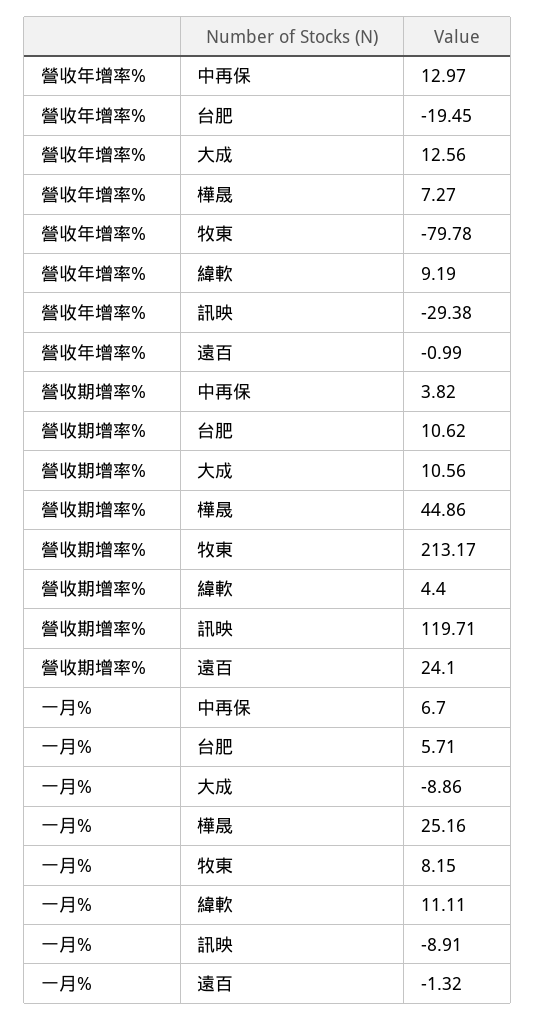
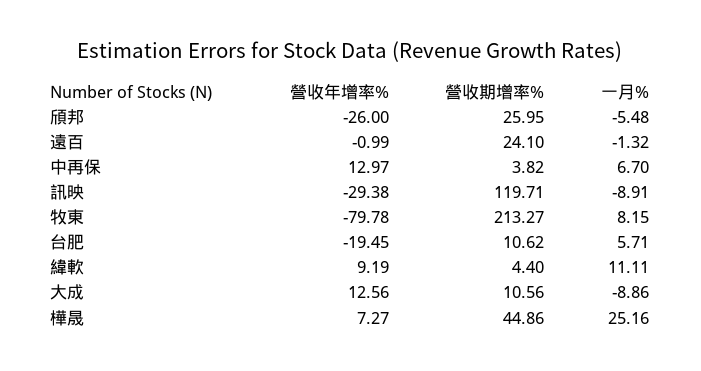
營收期增率%, 牧東: 213.17 -> 213.27
營收年增率%, 頎邦: none -> -26
營收期增率%, 頎邦: none -> 25.95
一月%, 頎邦: none -> -5.48

